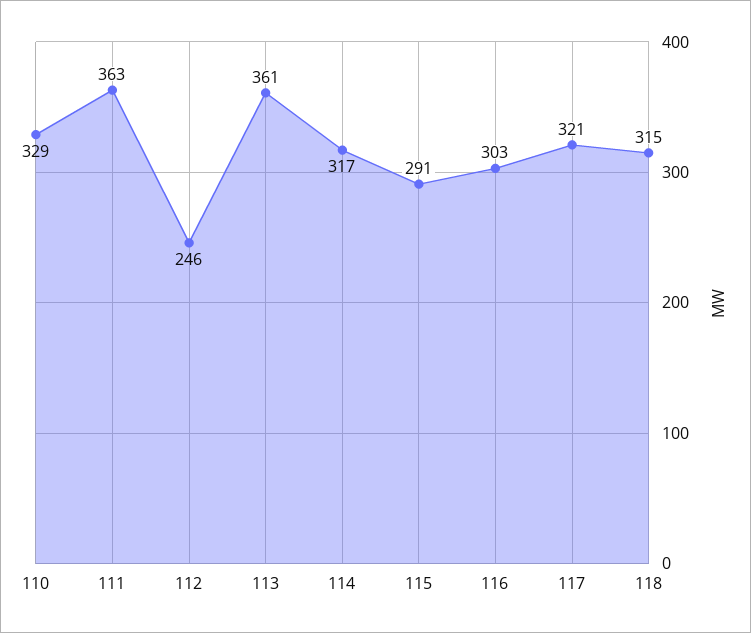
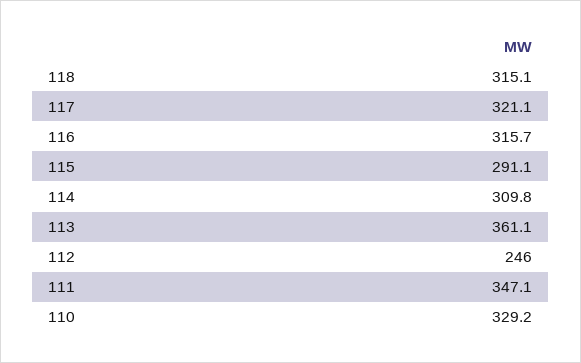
111: 363 -> 347.1
114: 317 -> 309.8
116: 303 -> 315.7

